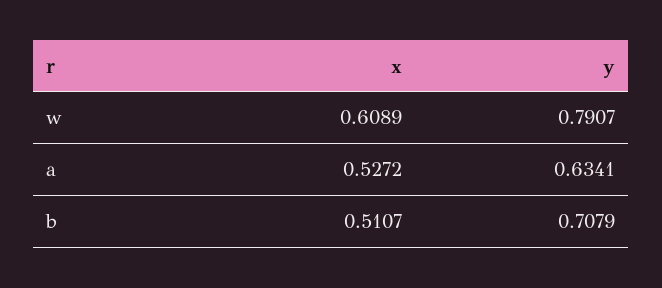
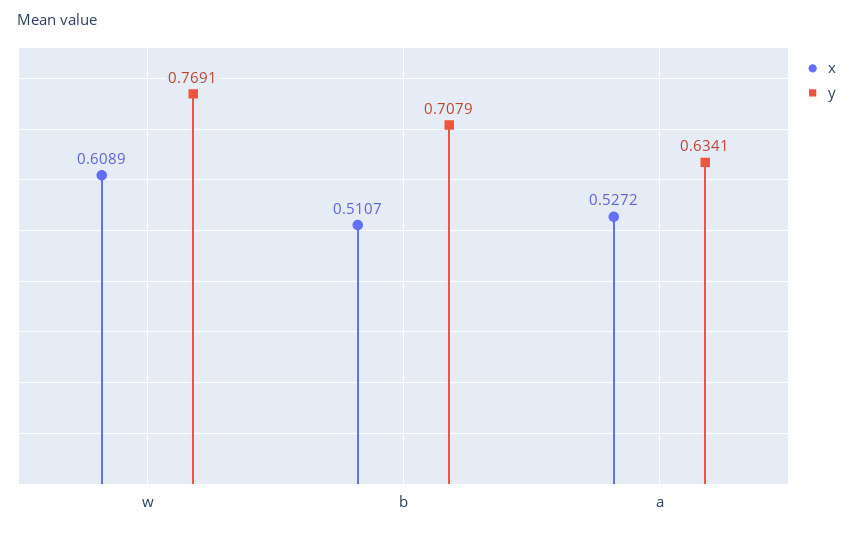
y, w: 0.7907 -> 0.7691

